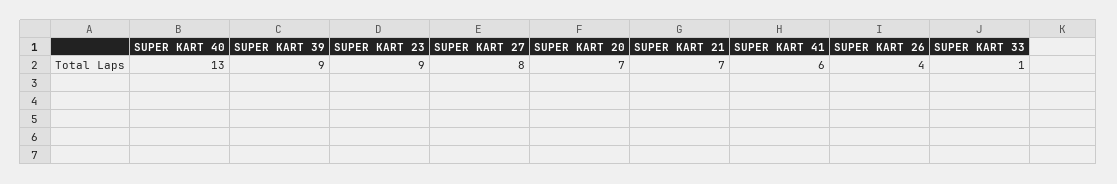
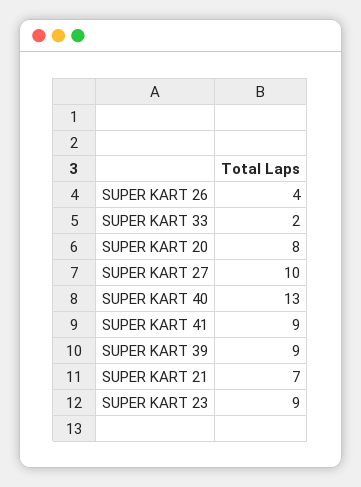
SUPER KART 27: 8 -> 10
SUPER KART 20: 7 -> 8
SUPER KART 41: 6 -> 9
SUPER KART 33: 1 -> 2

